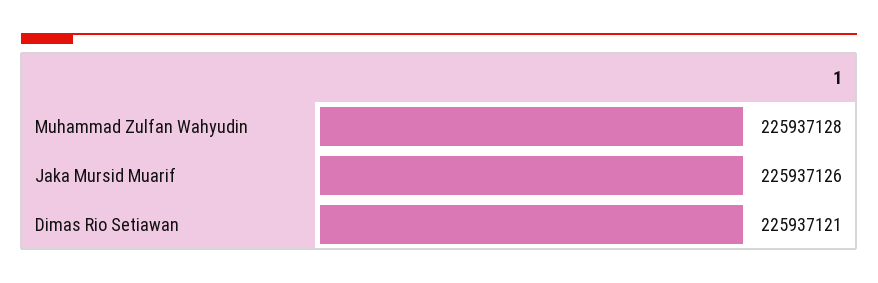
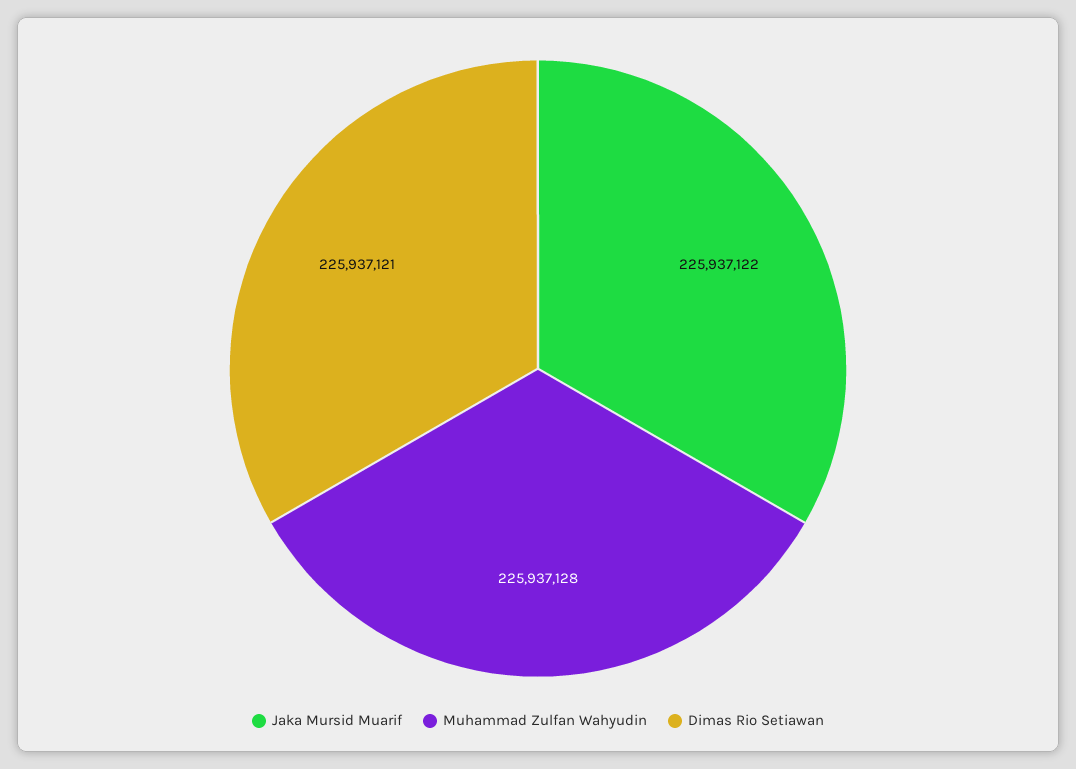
Jaka Mursid Muarif: 225937126 -> 225937122

